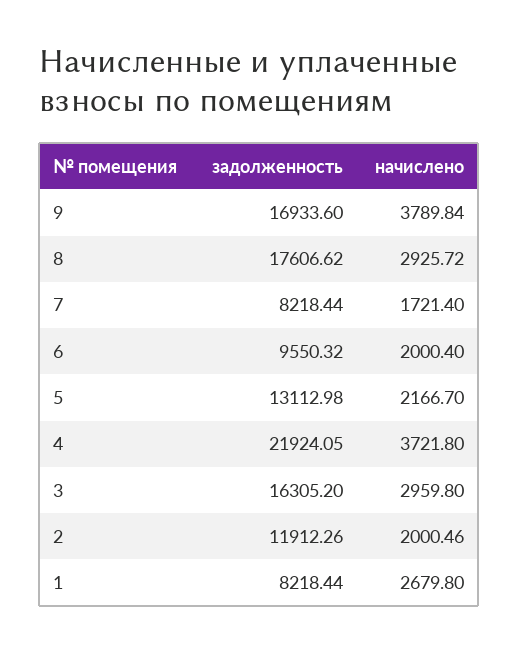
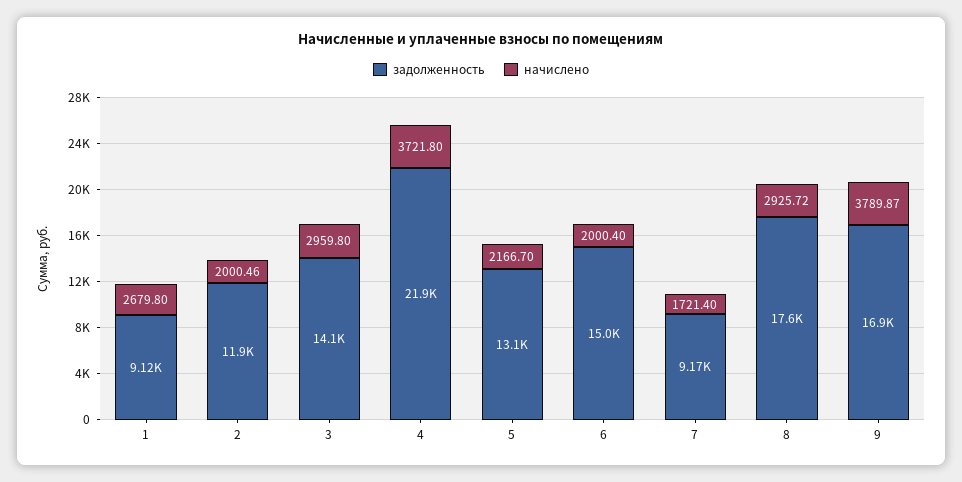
начислено, 9: 3789.84 -> 3789.87
задолженность, 7: 8218.44 -> 9170
задолженность, 6: 9550.32 -> 15000
задолженность, 3: 16305.2 -> 14100
задолженность, 1: 8218.44 -> 9120

